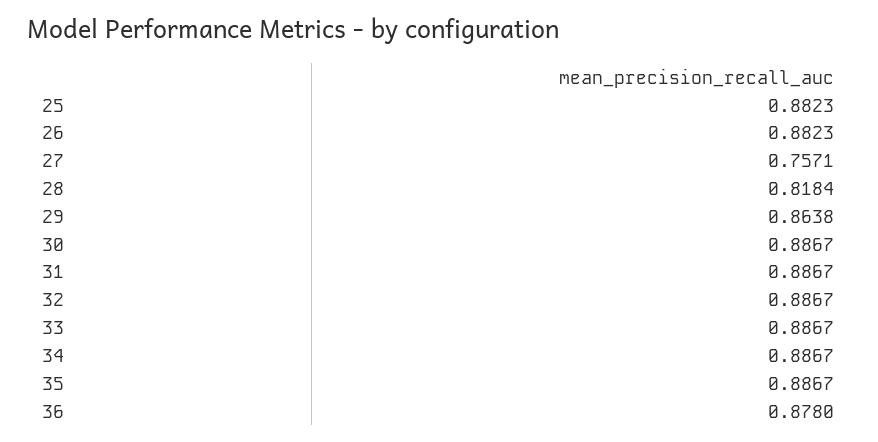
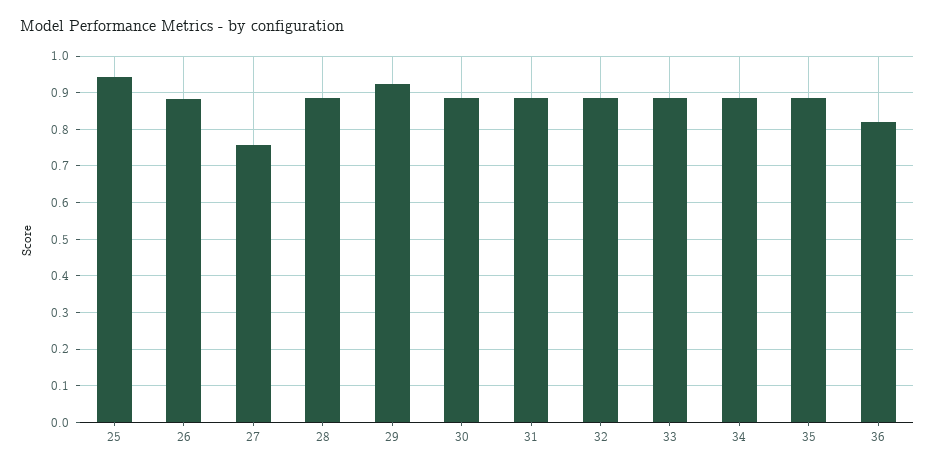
25: 0.8823 -> 0.94
28: 0.8184 -> 0.88
29: 0.8638 -> 0.92
36: 0.878 -> 0.82

